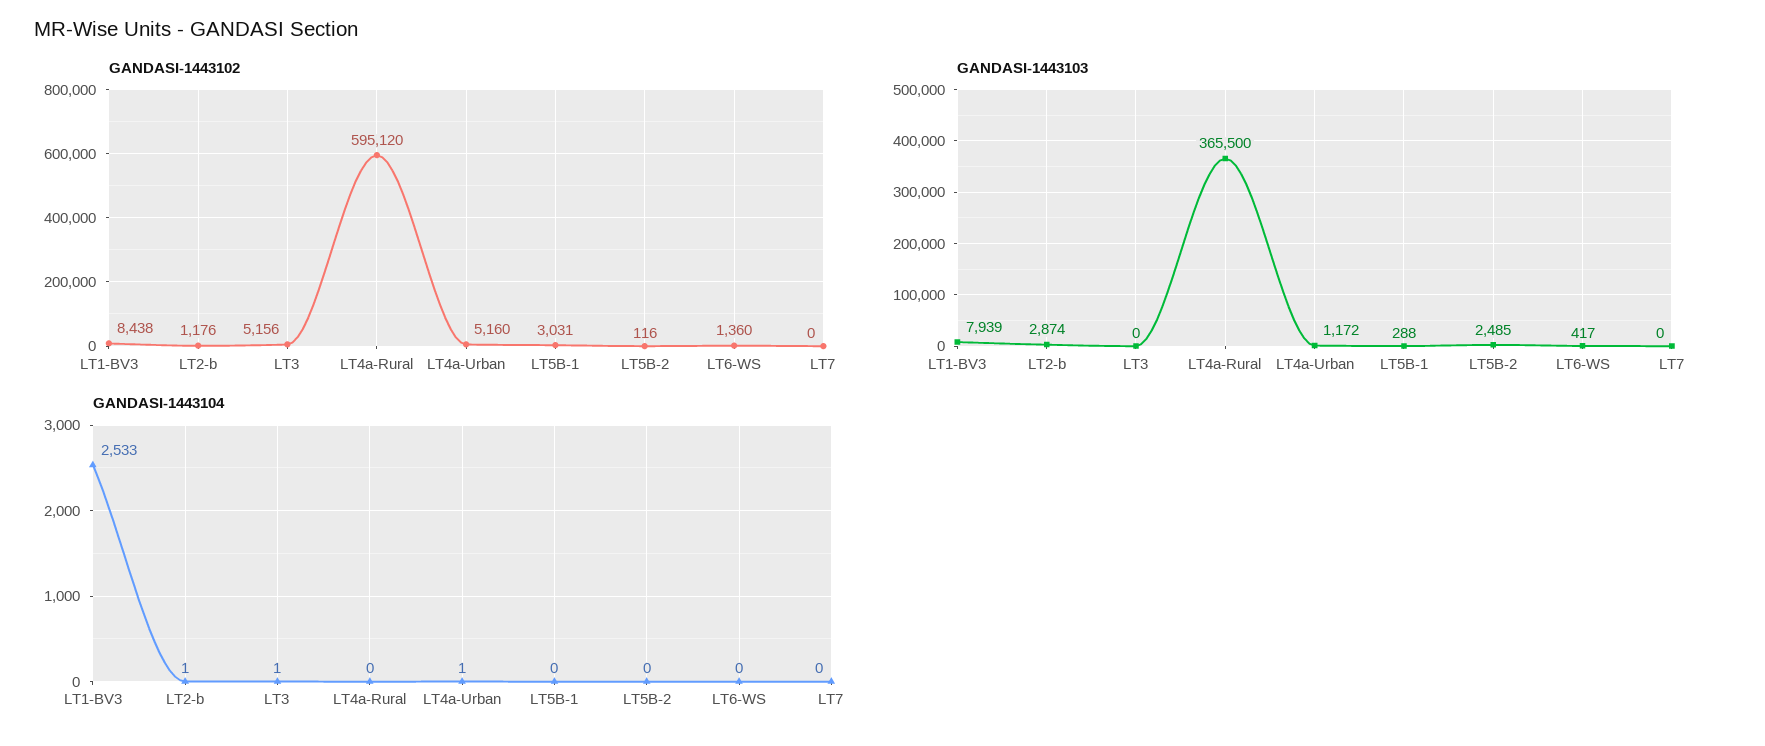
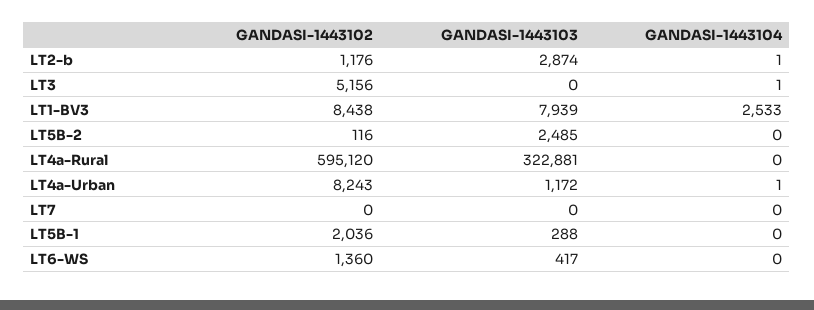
GANDASI-1443102, LT4a-Urban: 5160 -> 8243
GANDASI-1443102, LT5B-1: 3031 -> 2036
GANDASI-1443103, LT4a-Rural: 365500 -> 322881

